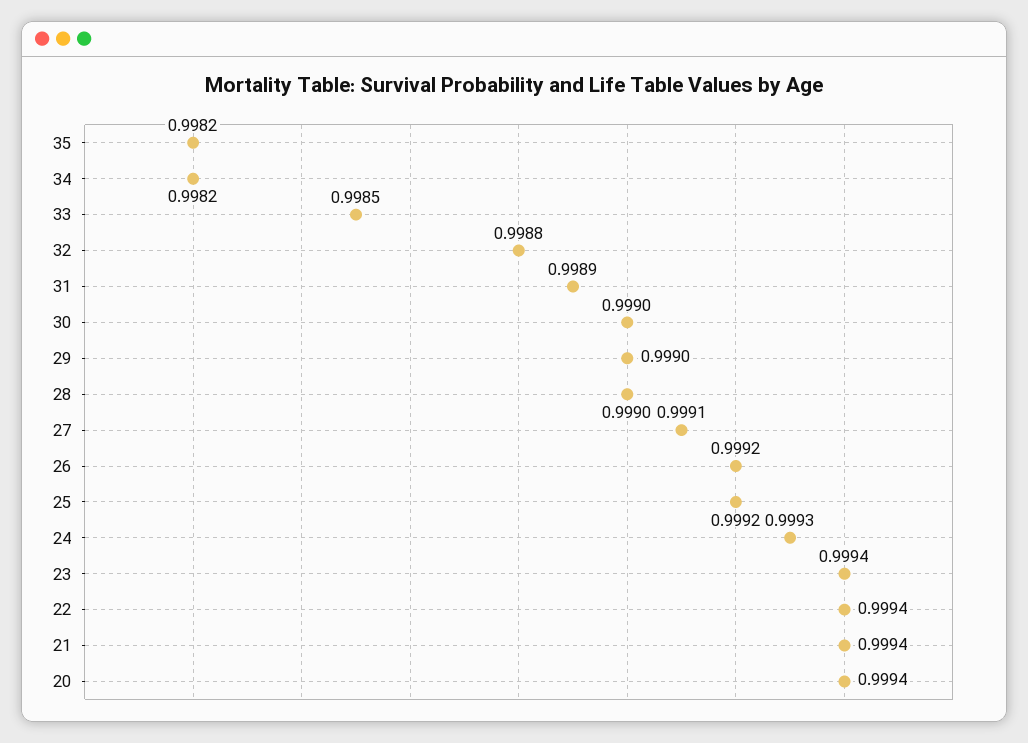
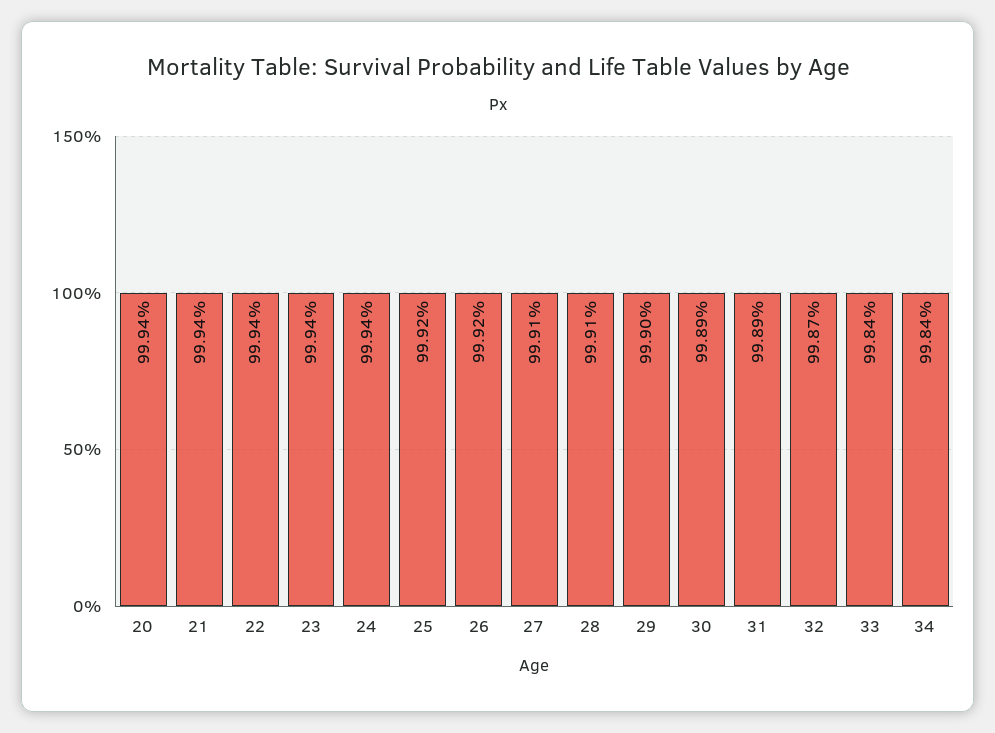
35: 0.9982 -> none
34: 0.9982 -> 0.9984
33: 0.9985 -> 0.9984
32: 0.9988 -> 0.9987
30: 0.999 -> 0.9989
28: 0.999 -> 0.9991
24: 0.9993 -> 0.9994

